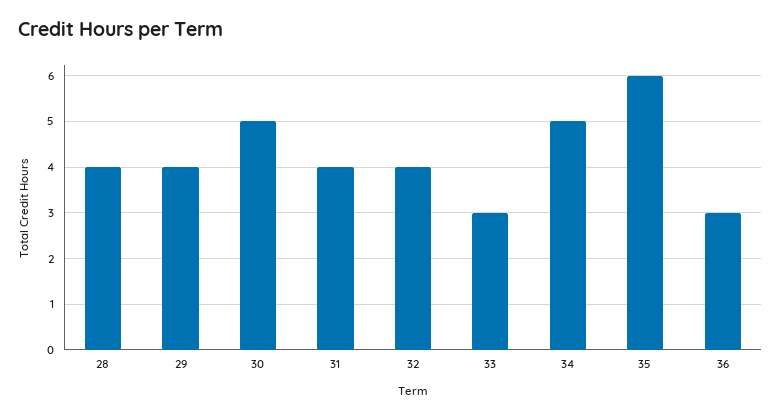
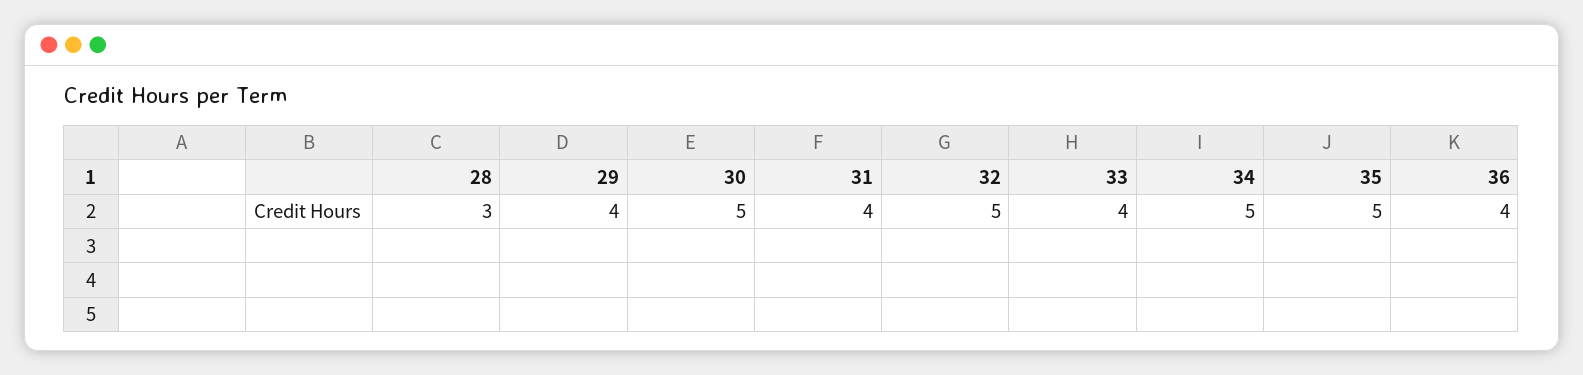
28: 4 -> 3
32: 4 -> 5
33: 3 -> 4
35: 6 -> 5
36: 3 -> 4

